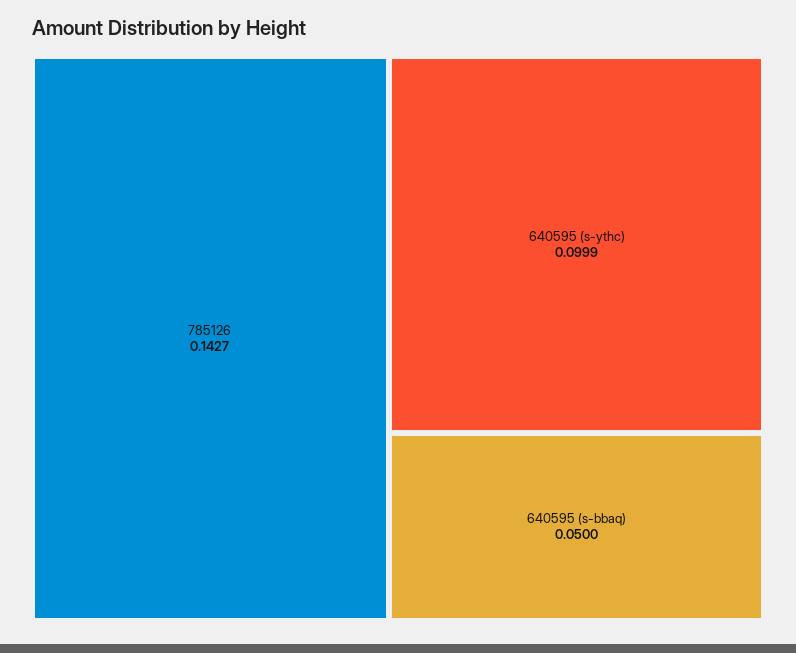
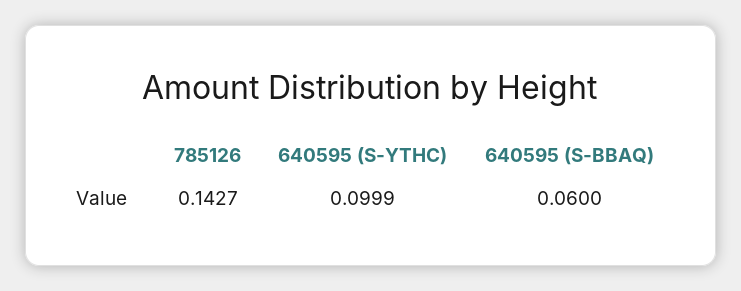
640595 (s-bbaq): 0.05 -> 0.06

